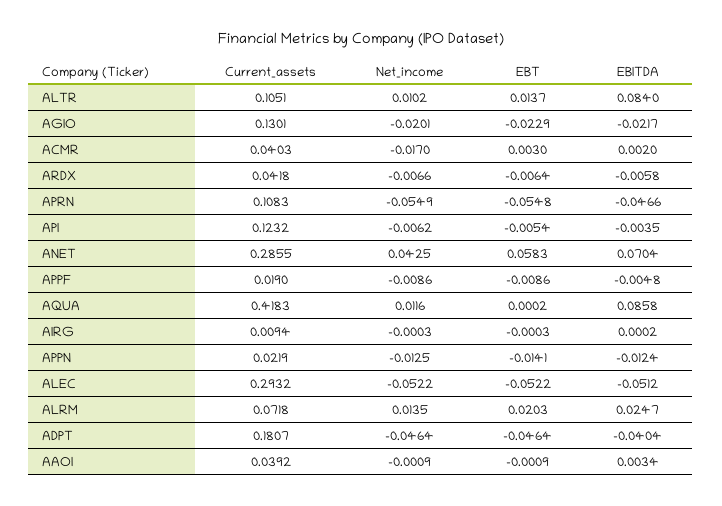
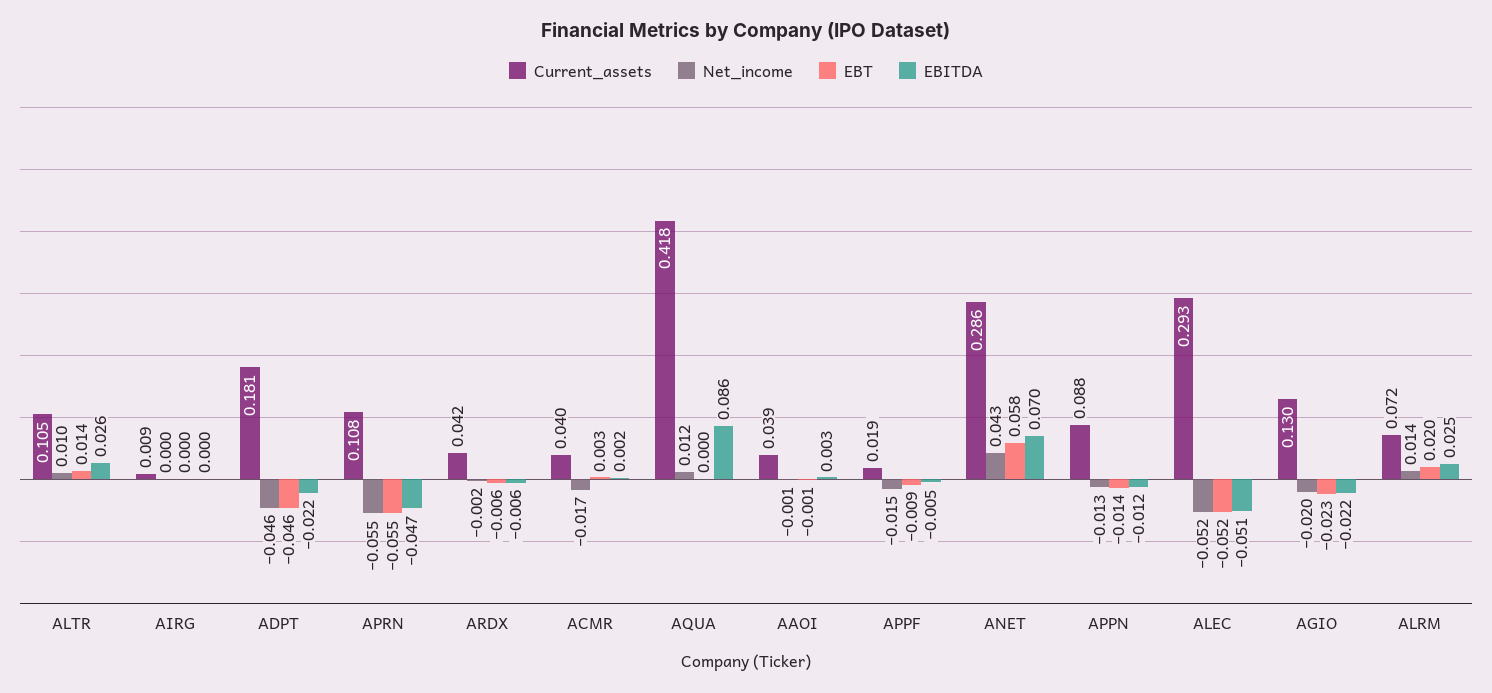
EBITDA, ALTR: 0.084 -> 0.026
Net_income, ARDX: -0.0066 -> -0.002
Current_assets, API: 0.1232 -> none
Net_income, API: -0.0062 -> none
EBT, API: -0.0054 -> none
EBITDA, API: -0.0035 -> none
Net_income, APPF: -0.0086 -> -0.015
Current_assets, APPN: 0.0219 -> 0.088
EBITDA, ADPT: -0.0404 -> -0.022

